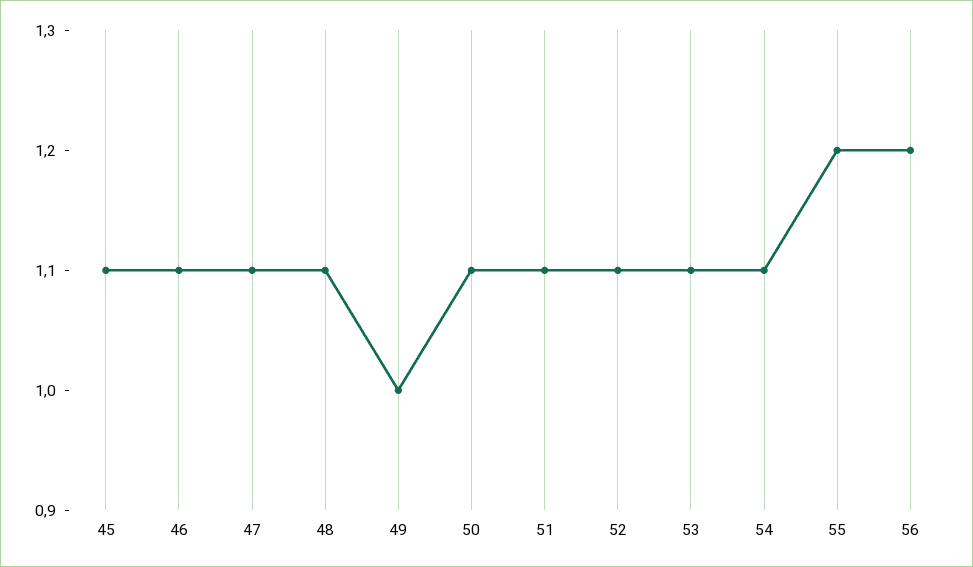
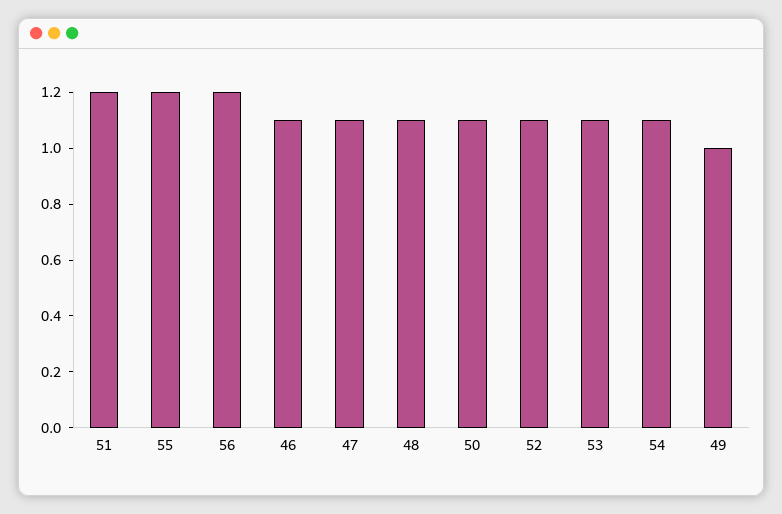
45: 1.1 -> none
51: 1.1 -> 1.2

